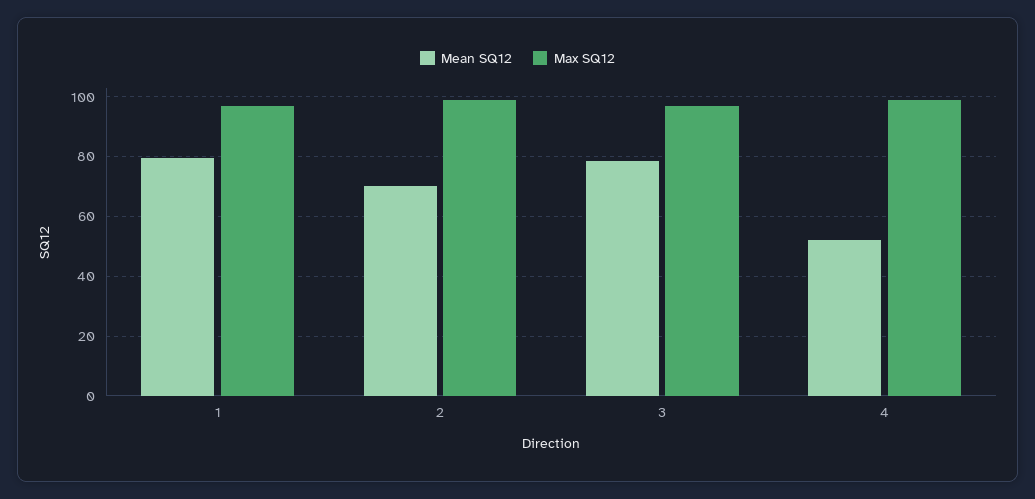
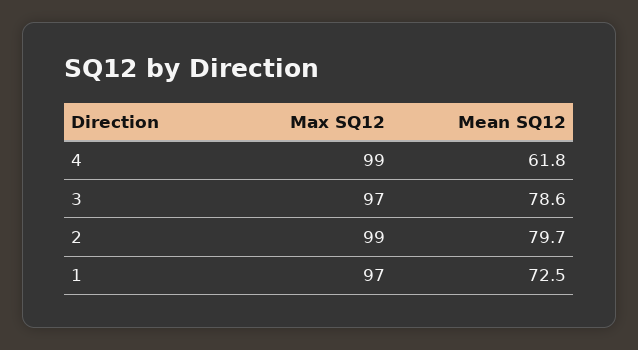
Mean SQ12, 1: 80 -> 72.5
Mean SQ12, 2: 70 -> 79.7
Mean SQ12, 4: 52.5 -> 61.8

